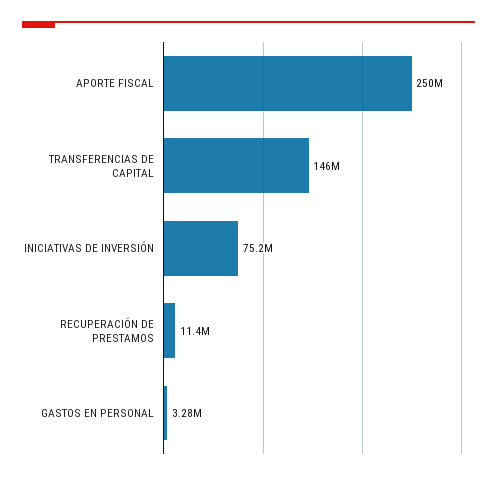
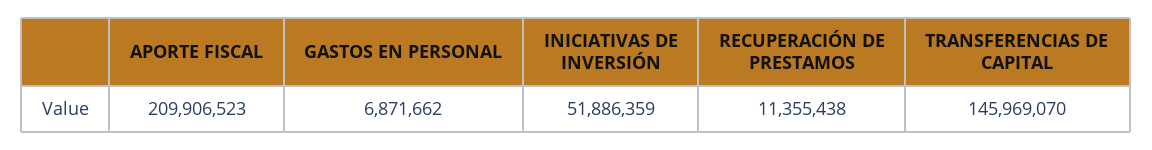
APORTE FISCAL: 250000000 -> 209906523
INICIATIVAS DE INVERSIÓN: 75200000 -> 51886359
GASTOS EN PERSONAL: 3280000 -> 6871662

